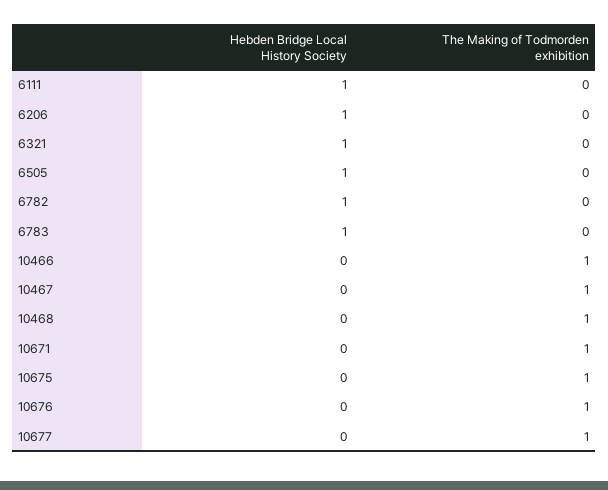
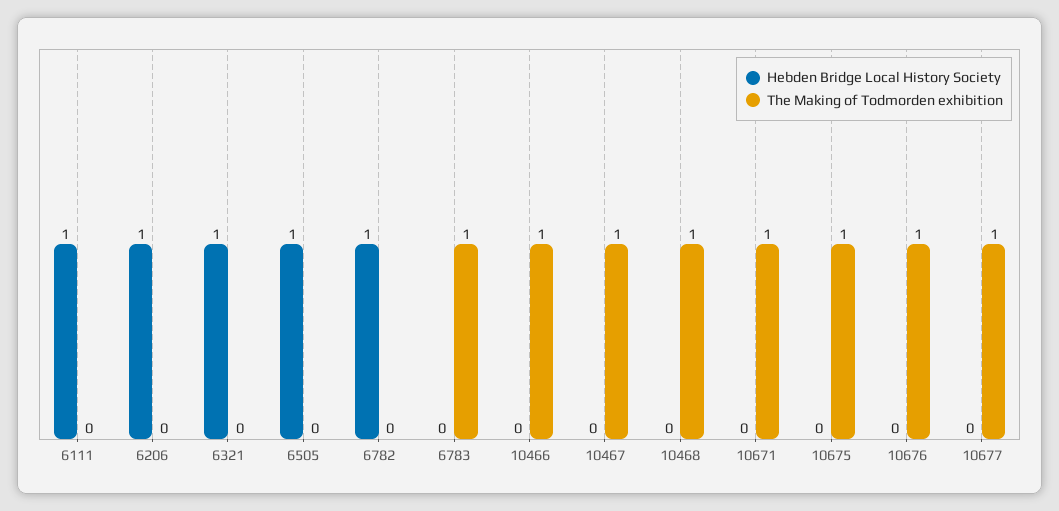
Hebden Bridge Local History Society, 6783: 1 -> 0
The Making of Todmorden exhibition, 6783: 0 -> 1

